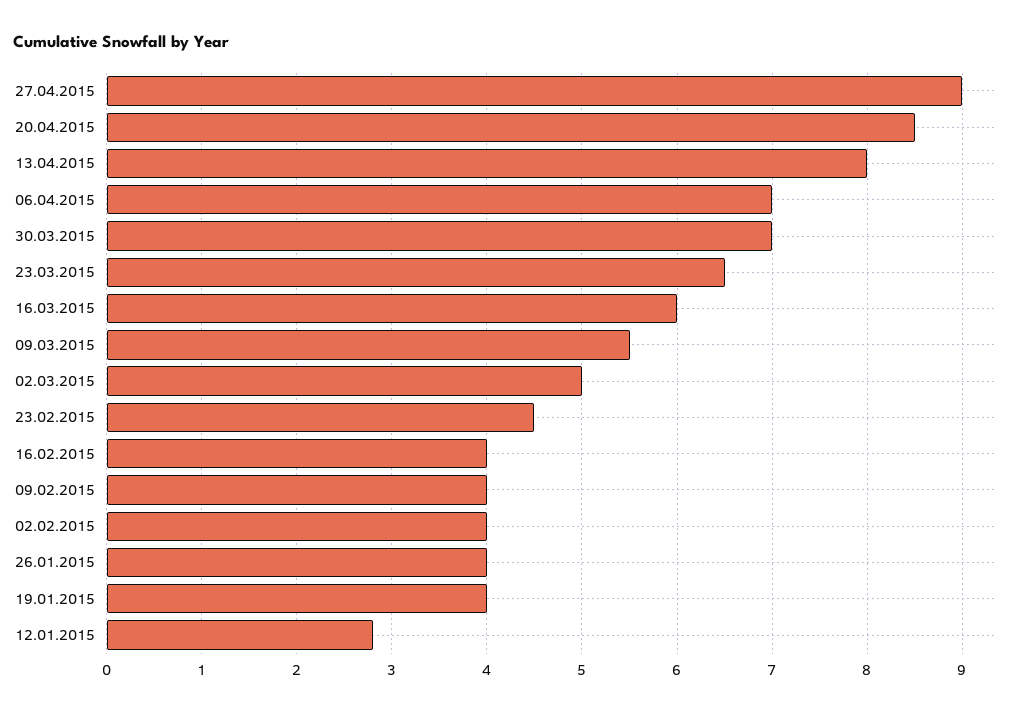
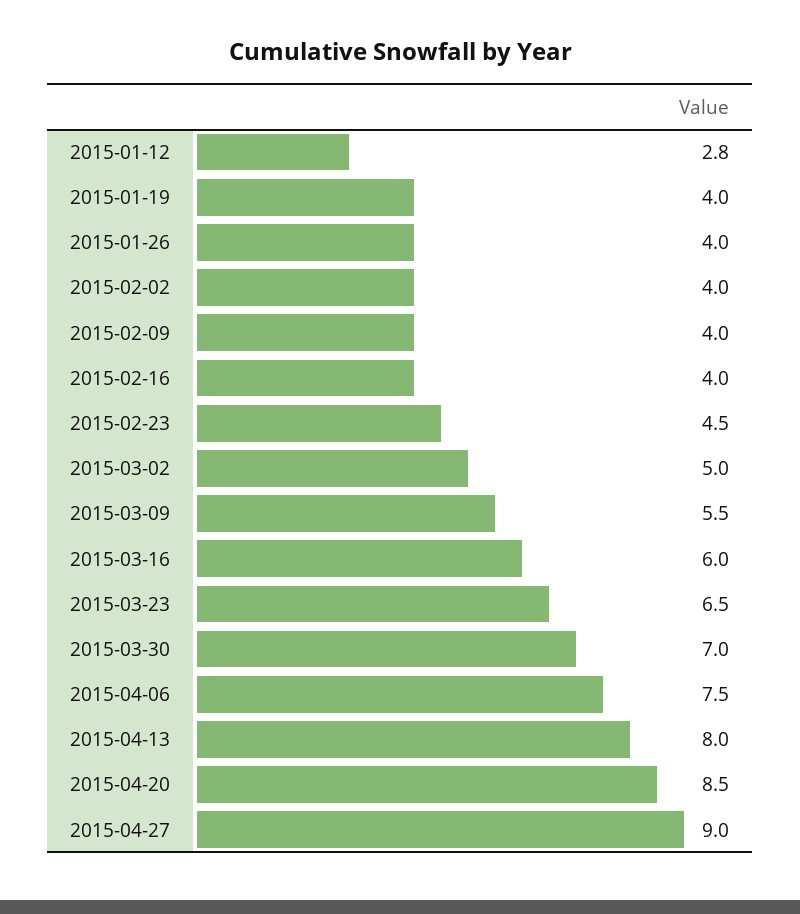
06.04.2015: 7 -> 7.5

